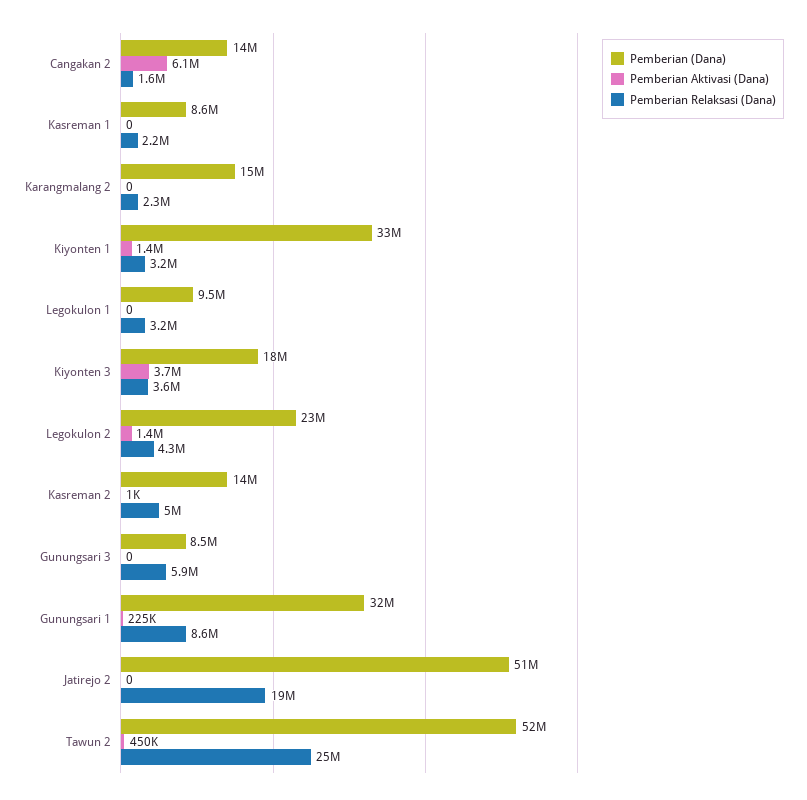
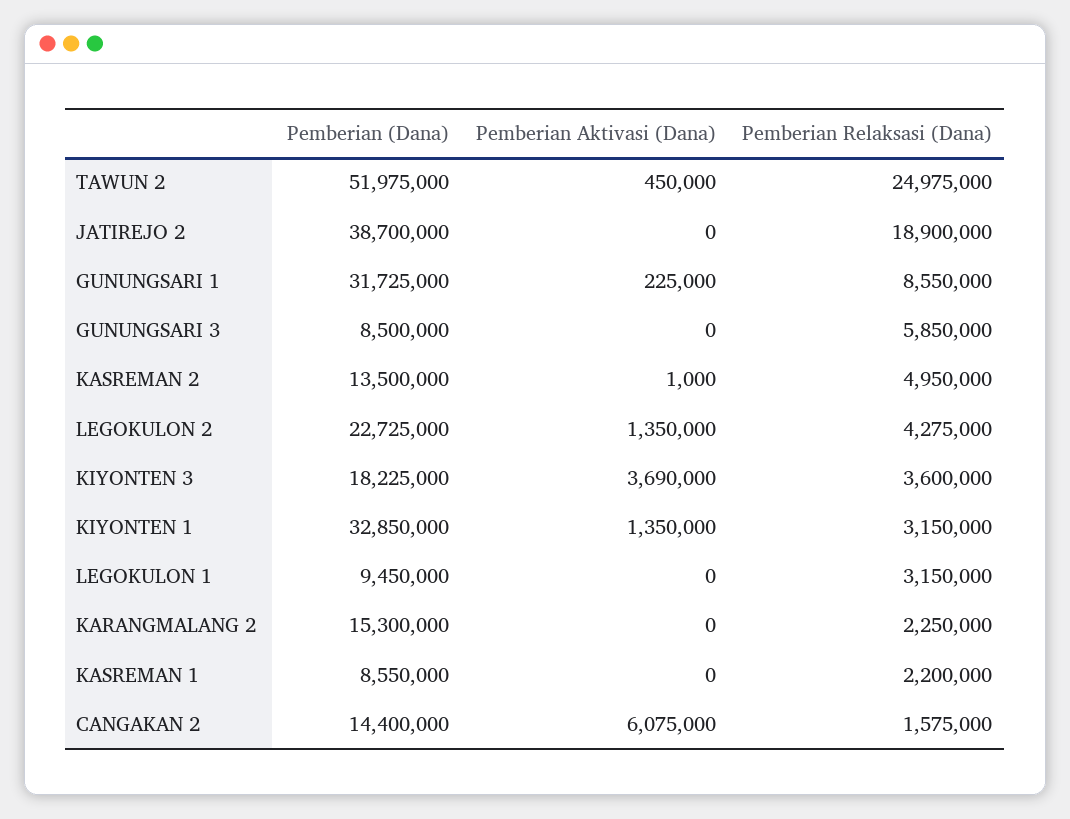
Pemberian (Dana), Jatirejo 2: 51000000 -> 38700000

